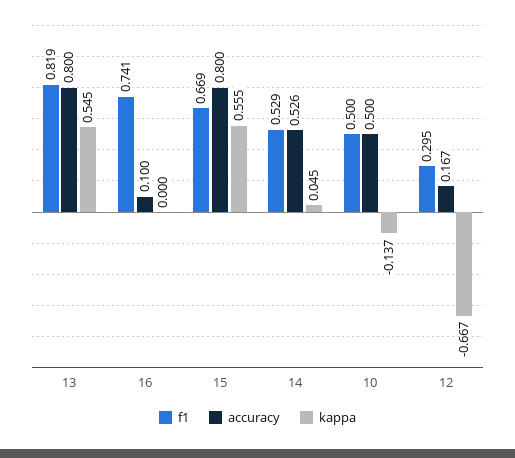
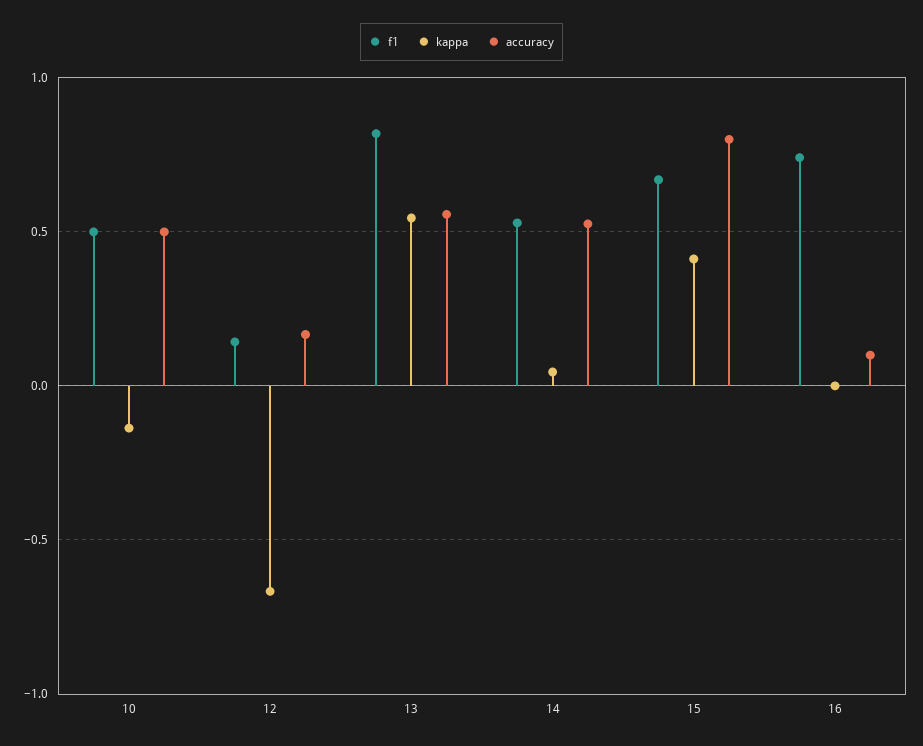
accuracy, 13: 0.8 -> 0.55
kappa, 15: 0.555 -> 0.4
f1, 12: 0.295 -> 0.15

